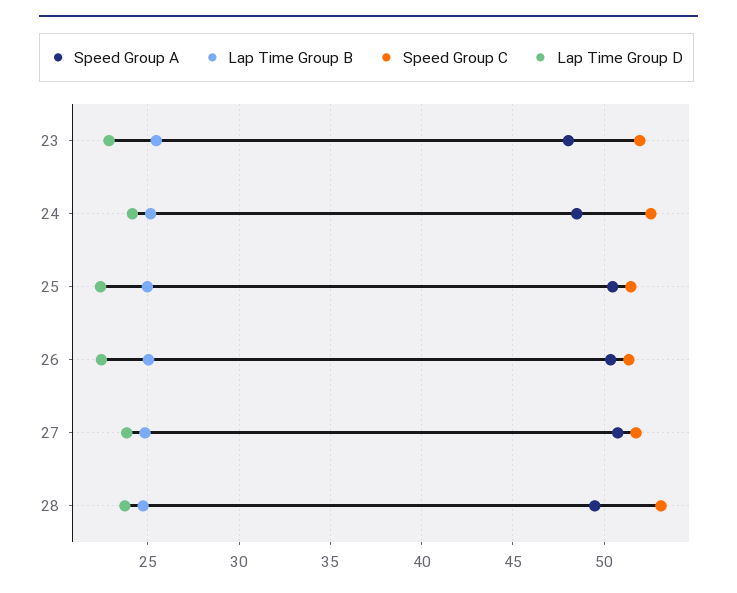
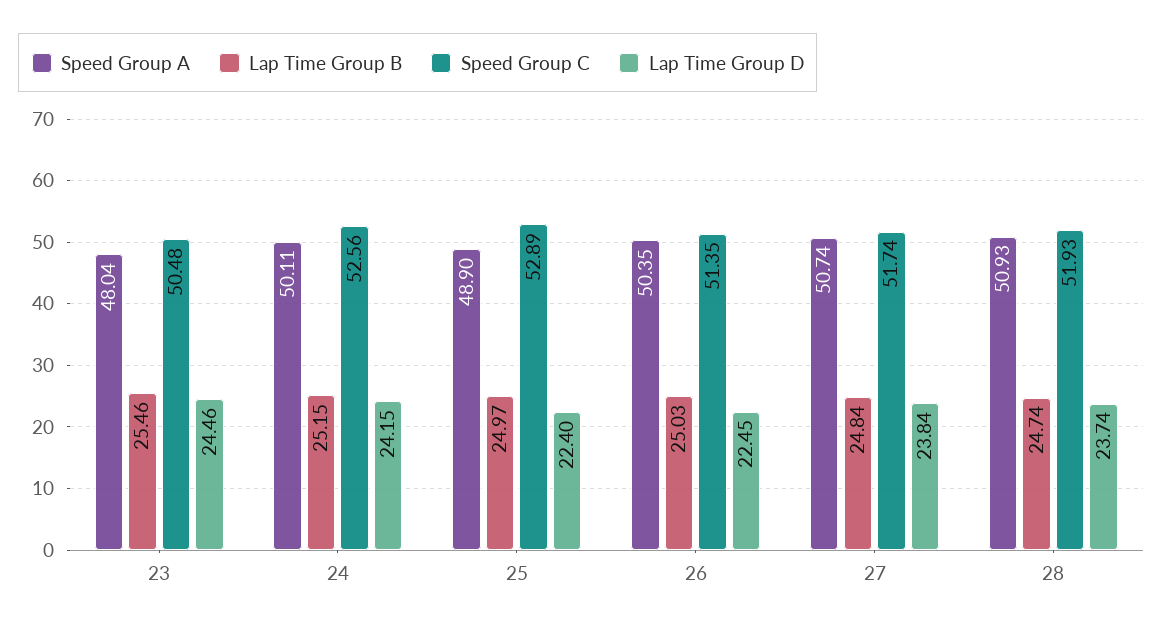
Speed Group C, 23: 52 -> 50.48
Lap Time Group D, 23: 23 -> 24.46
Speed Group A, 24: 48.5 -> 50.11
Speed Group A, 25: 50.5 -> 48.9
Speed Group C, 25: 51.5 -> 52.89
Speed Group A, 28: 49.5 -> 50.93
Speed Group C, 28: 53 -> 51.93

